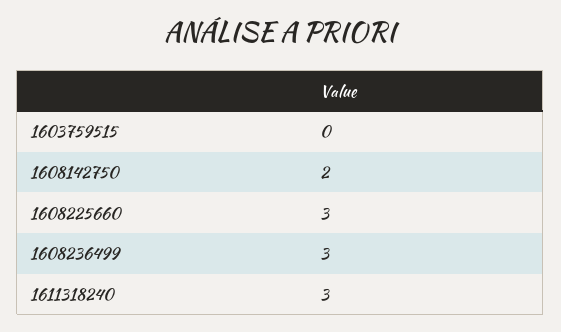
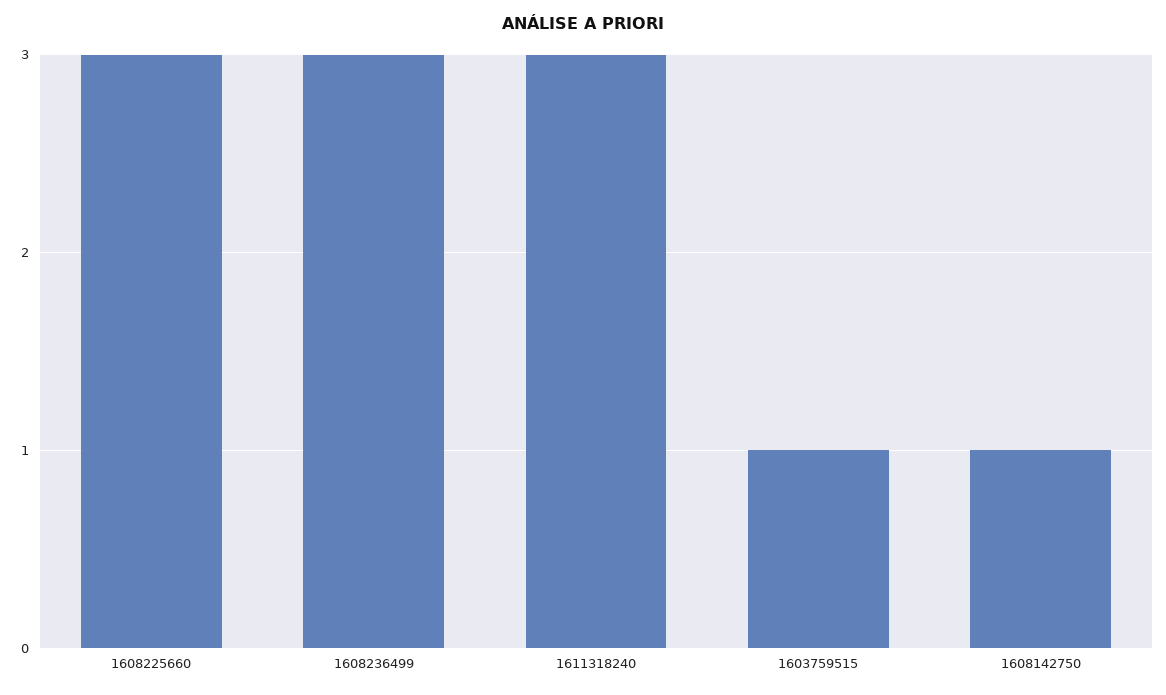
1603759515: 0 -> 1
1608142750: 2 -> 1

